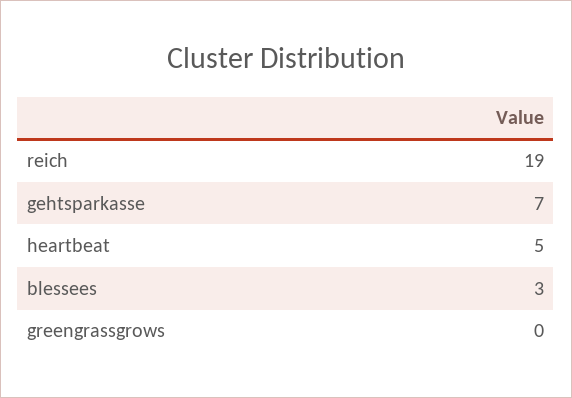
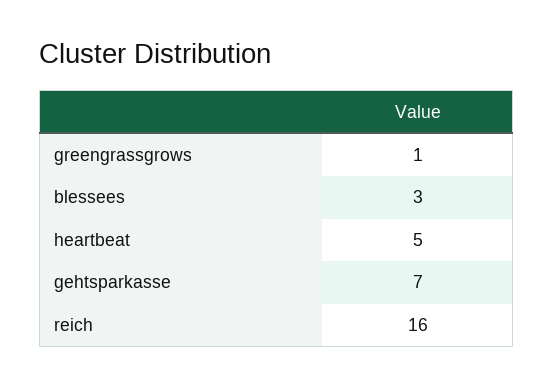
reich: 19 -> 16
greengrassgrows: 0 -> 1

